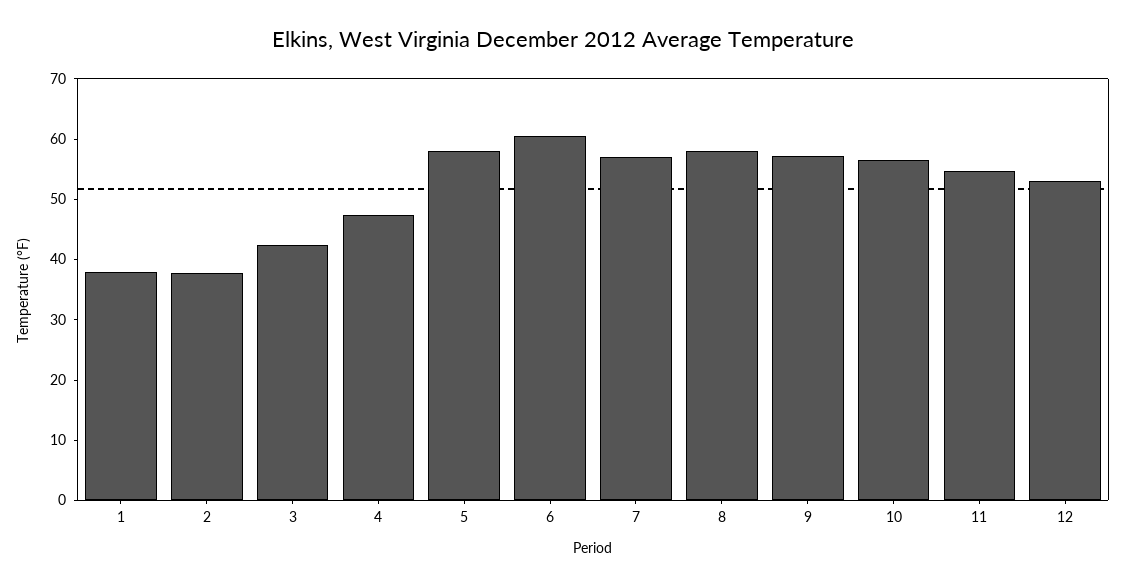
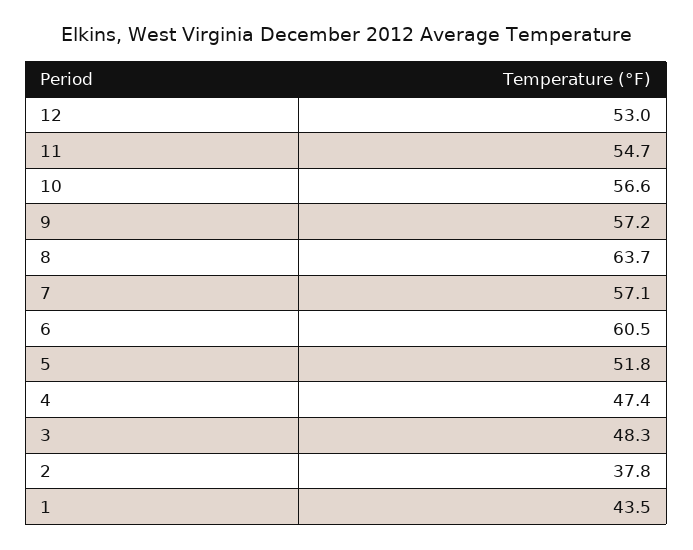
1: 38 -> 43.5
3: 42 -> 48.3
5: 58 -> 51.8
8: 58 -> 63.7

